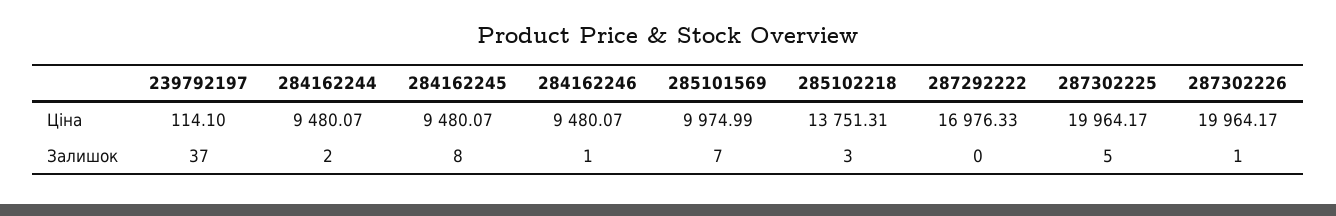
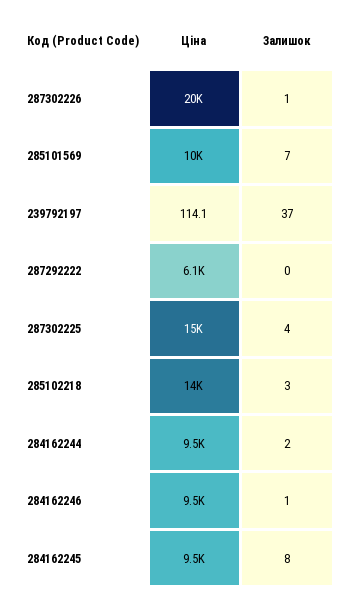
287292222, Ціна: 16976.33 -> 6100
287302225, Ціна: 19964.17 -> 15000
287302225, Залишок: 5 -> 4

